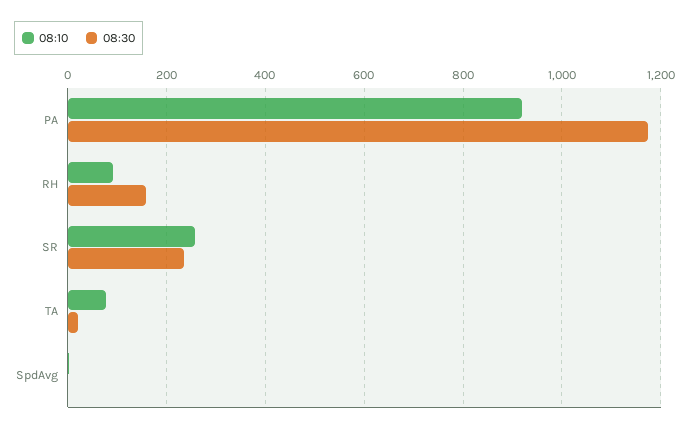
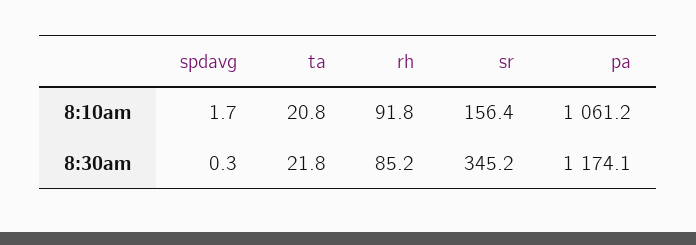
08:10, PA: 920 -> 1061.2
08:30, RH: 160 -> 85.2
08:10, SR: 260 -> 156.4
08:30, SR: 240 -> 345.2
08:10, TA: 80 -> 20.8

